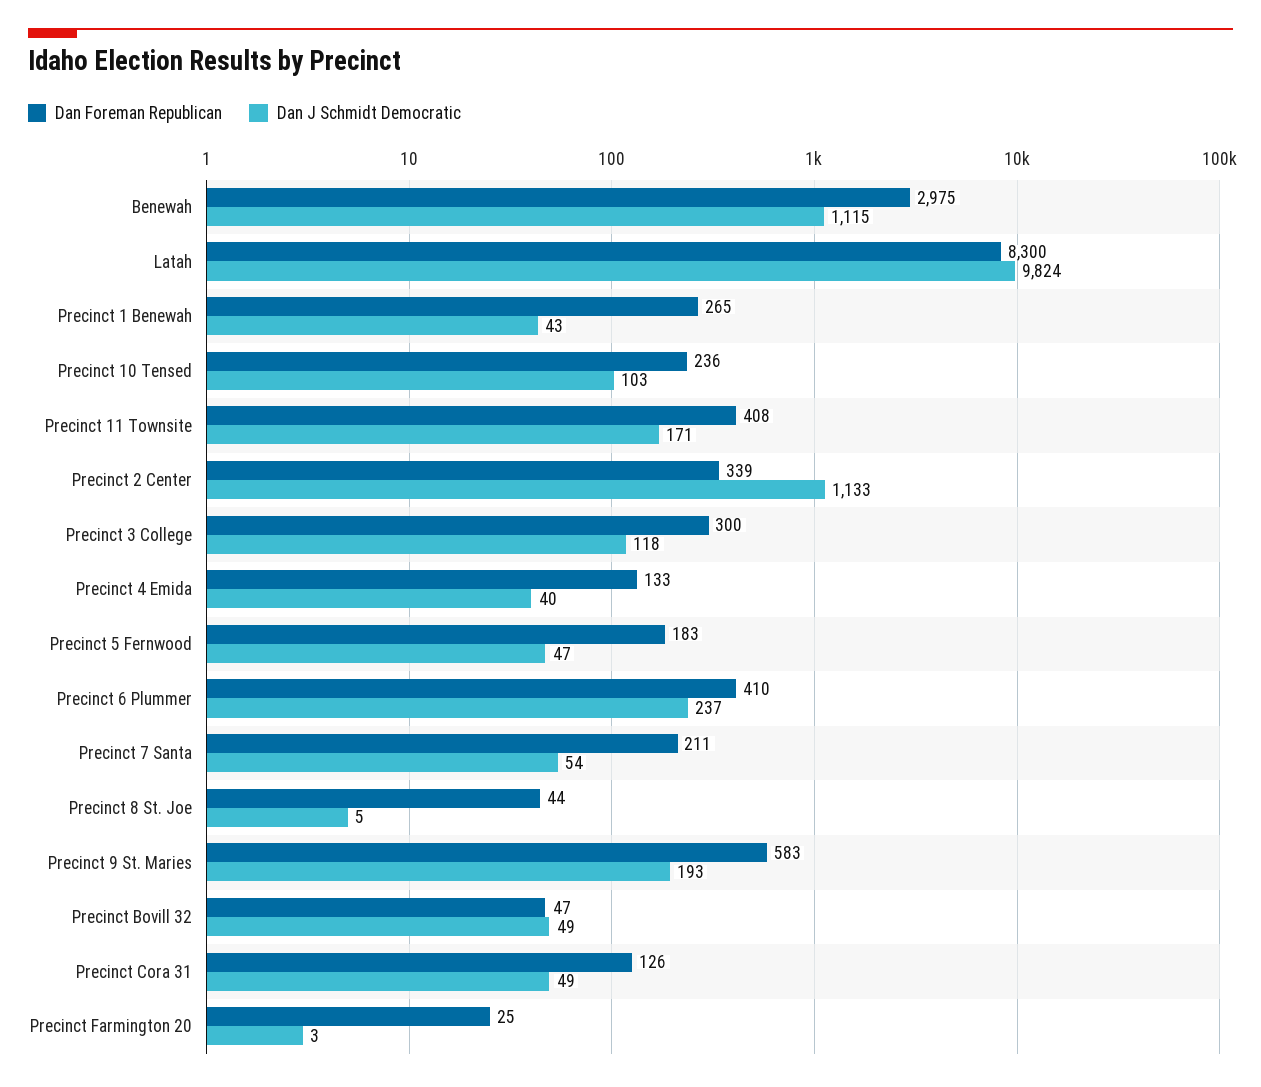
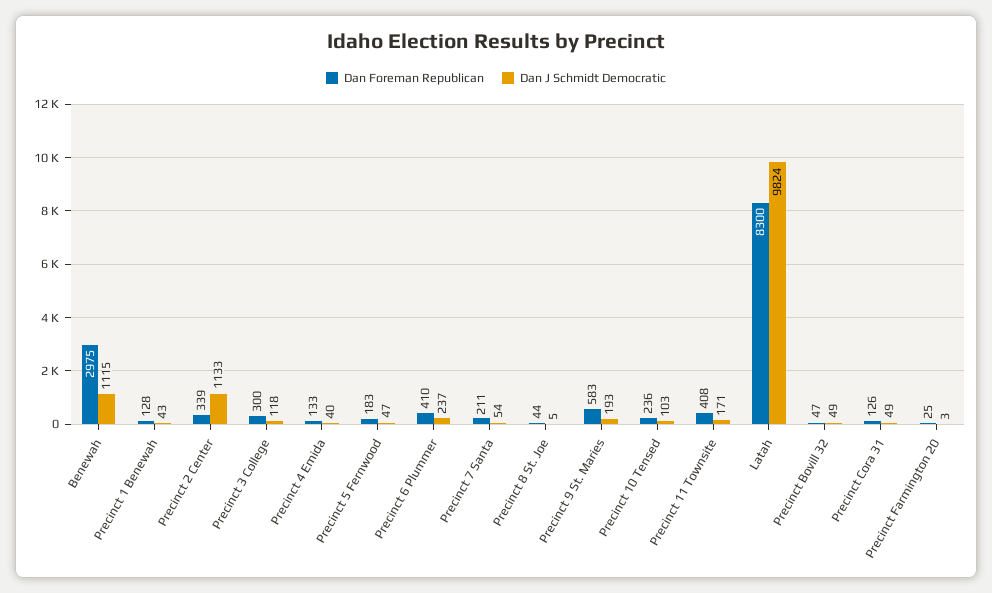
Dan Foreman Republican, Precinct 1 Benewah: 265 -> 128

